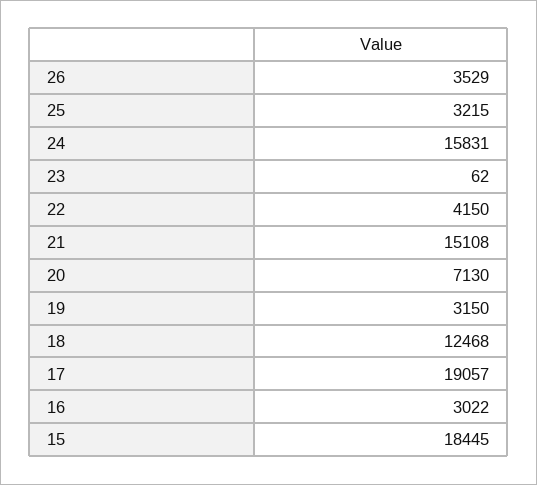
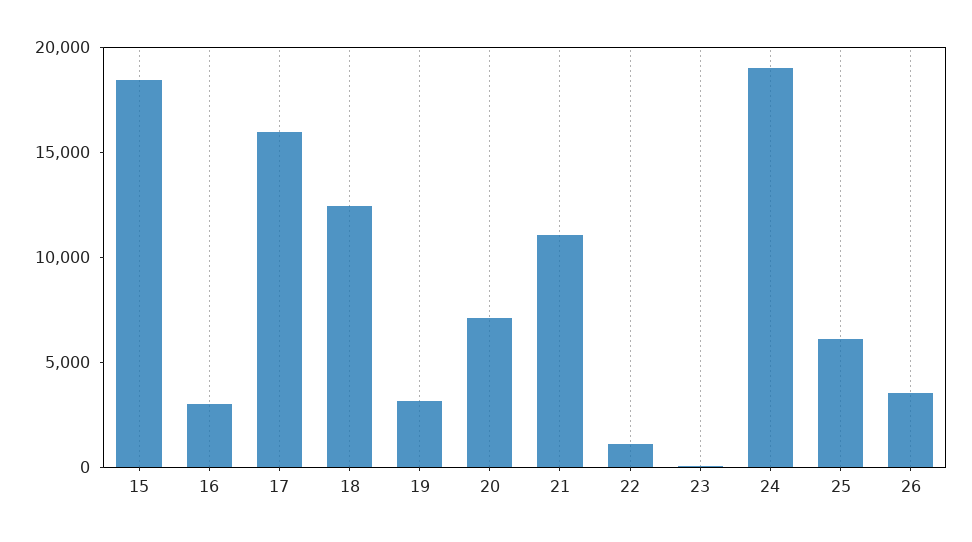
25: 3215 -> 6000
24: 15831 -> 19000
22: 4150 -> 1000
21: 15108 -> 11000
17: 19057 -> 16000

